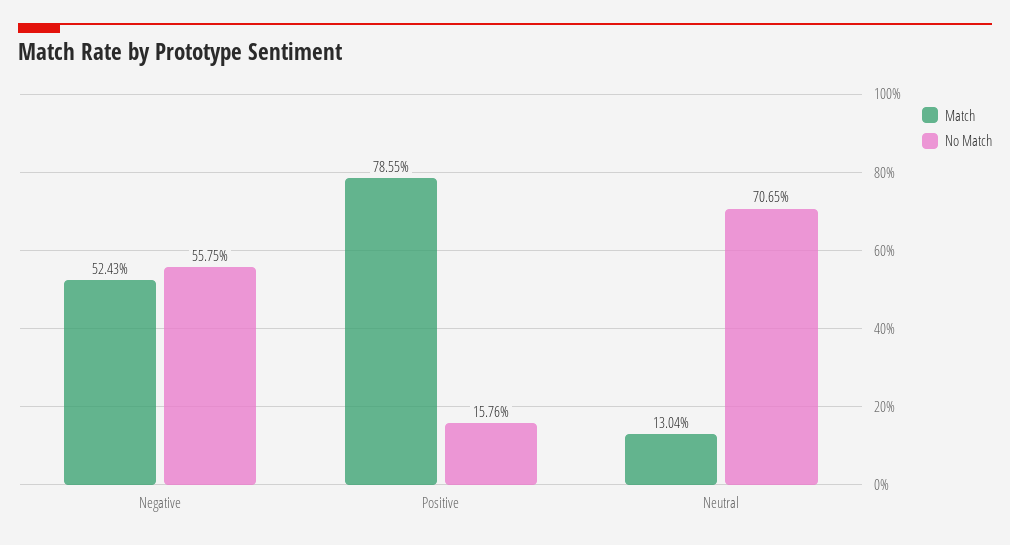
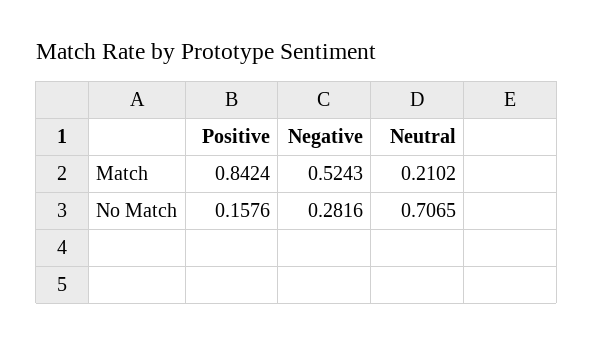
No Match, Negative: 0.5575 -> 0.2816
Match, Positive: 0.7855 -> 0.8424
Match, Neutral: 0.1304 -> 0.2102

